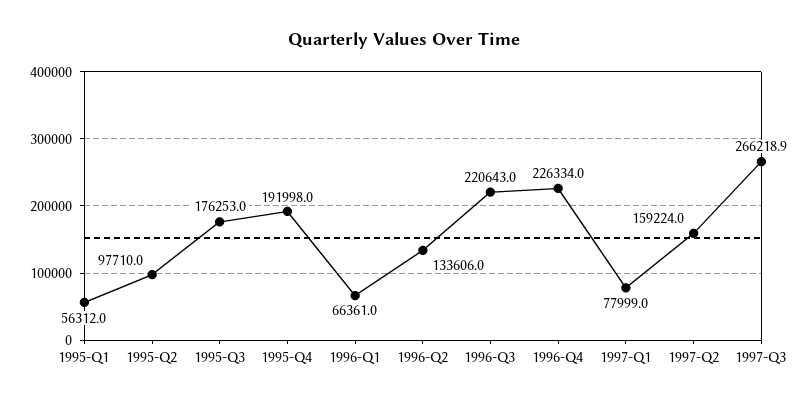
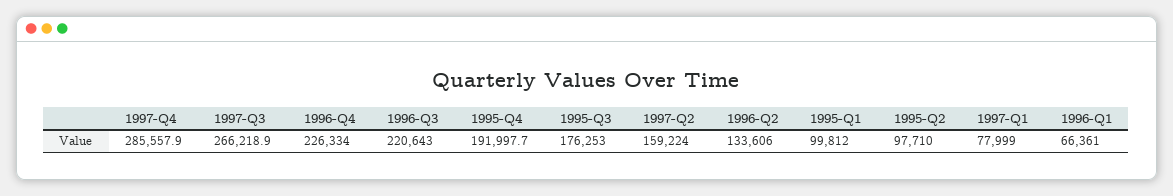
1995-Q1: 56312 -> 99812
1995-Q4: 191998 -> 191997.7
1997-Q4: none -> 285557.9

